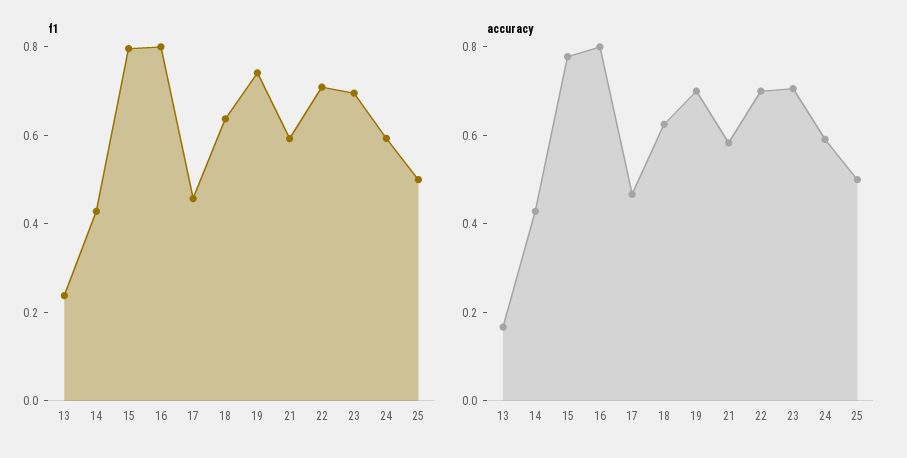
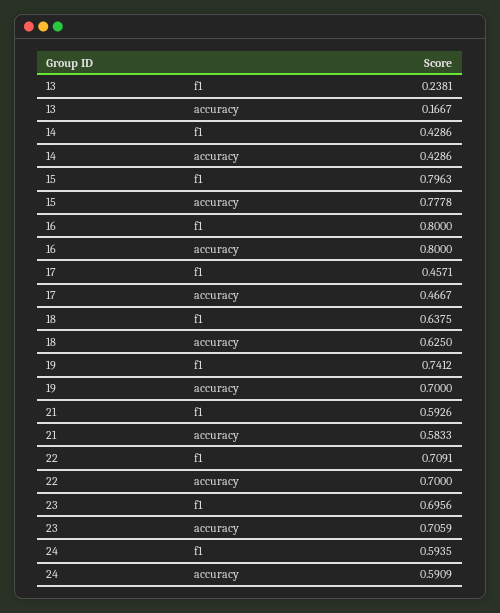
f1, 25: 0.5 -> none
accuracy, 25: 0.5 -> none

